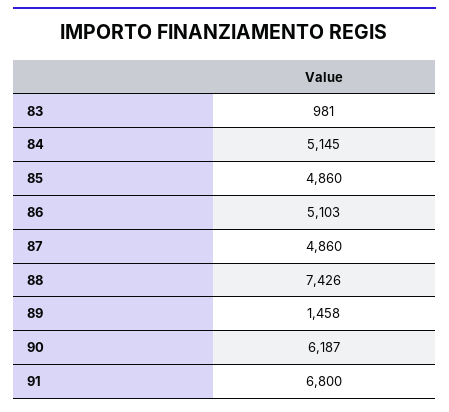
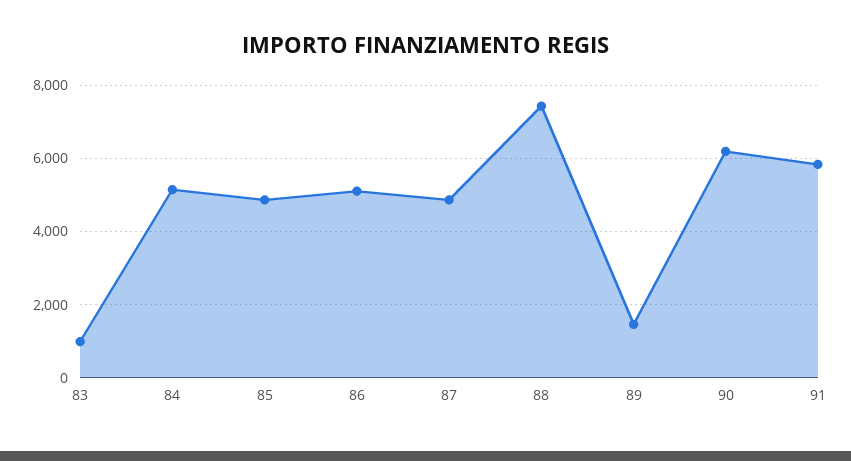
91: 6800 -> 5800

